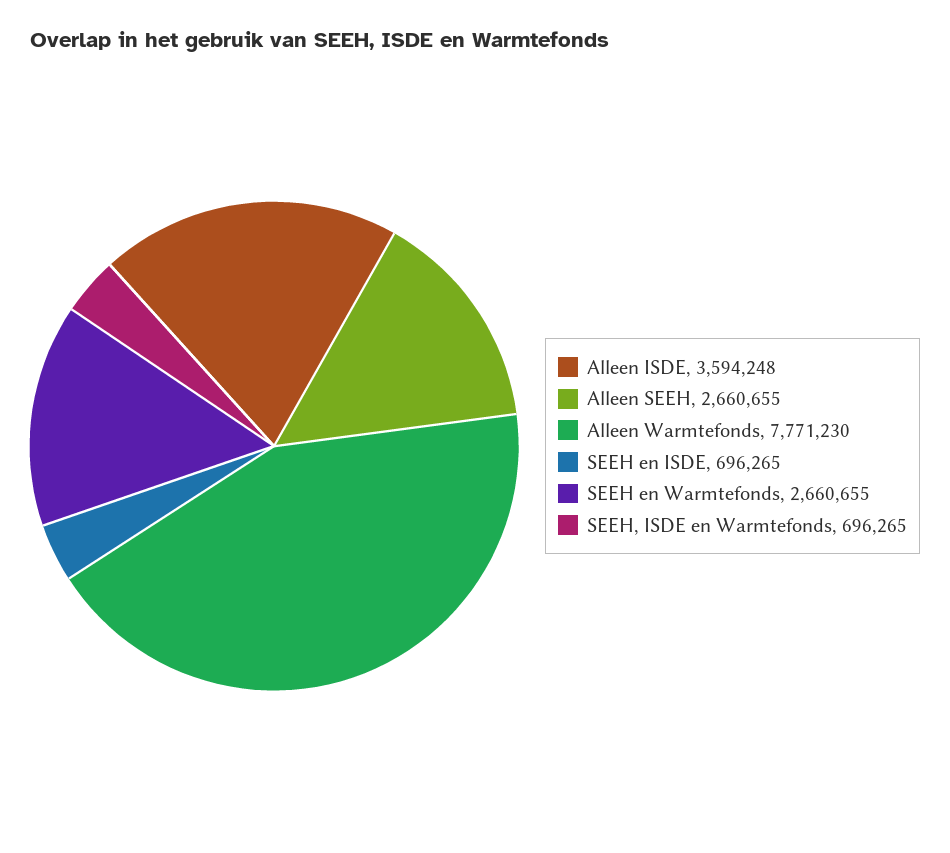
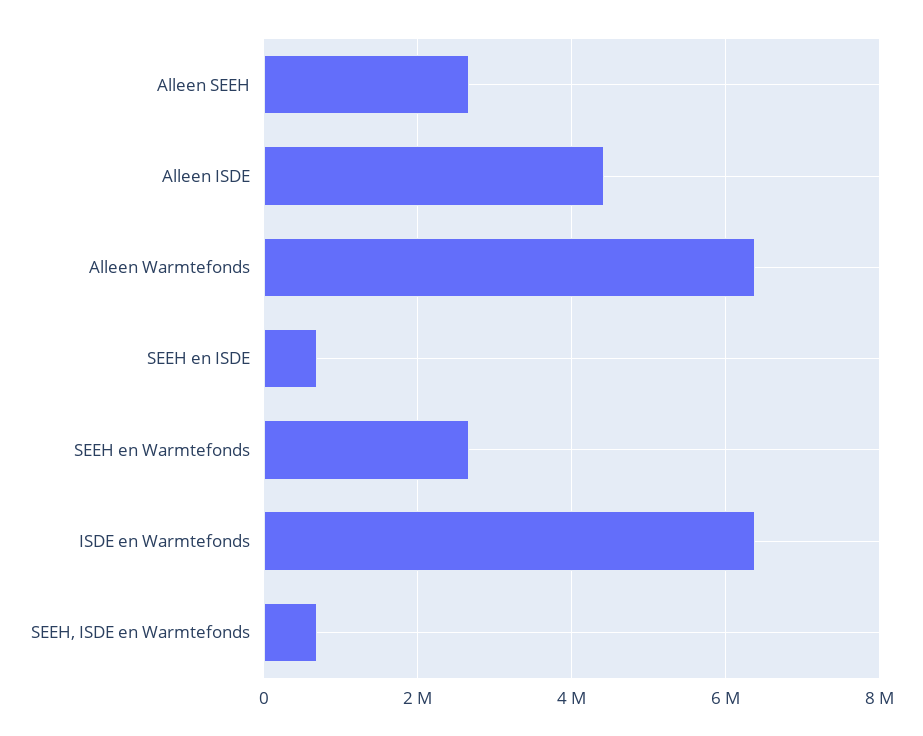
Alleen ISDE: 3594248 -> 4400000
Alleen Warmtefonds: 7771230 -> 6400000
ISDE en Warmtefonds: none -> 6400000

